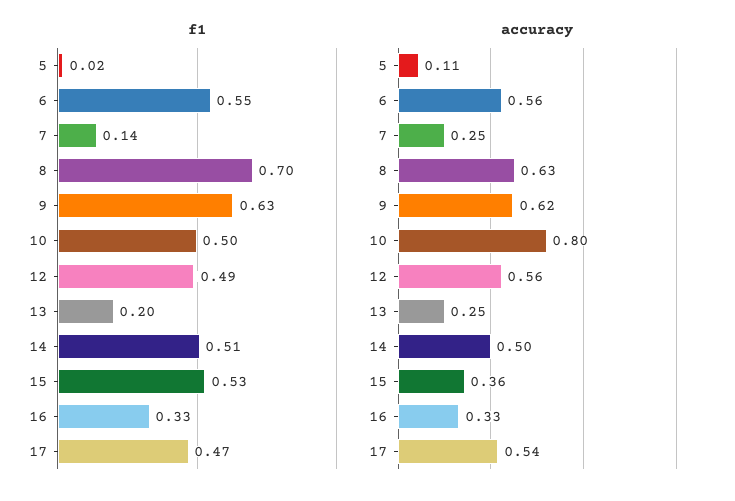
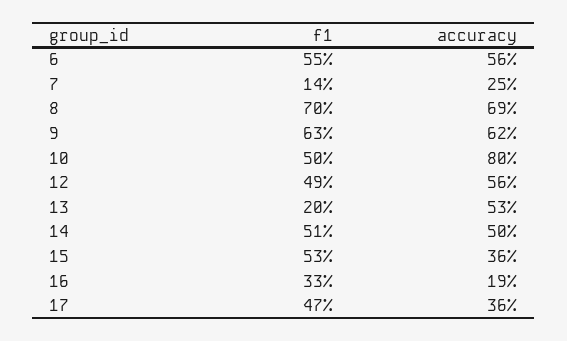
f1, 5: 0.02 -> none
accuracy, 5: 0.11 -> none
accuracy, 8: 0.63 -> 0.69
accuracy, 13: 0.25 -> 0.53
accuracy, 16: 0.33 -> 0.19
accuracy, 17: 0.54 -> 0.36

